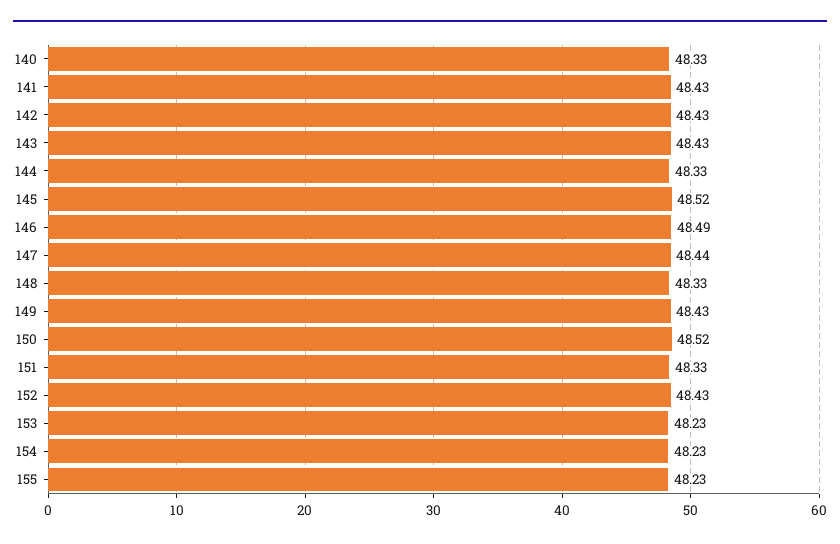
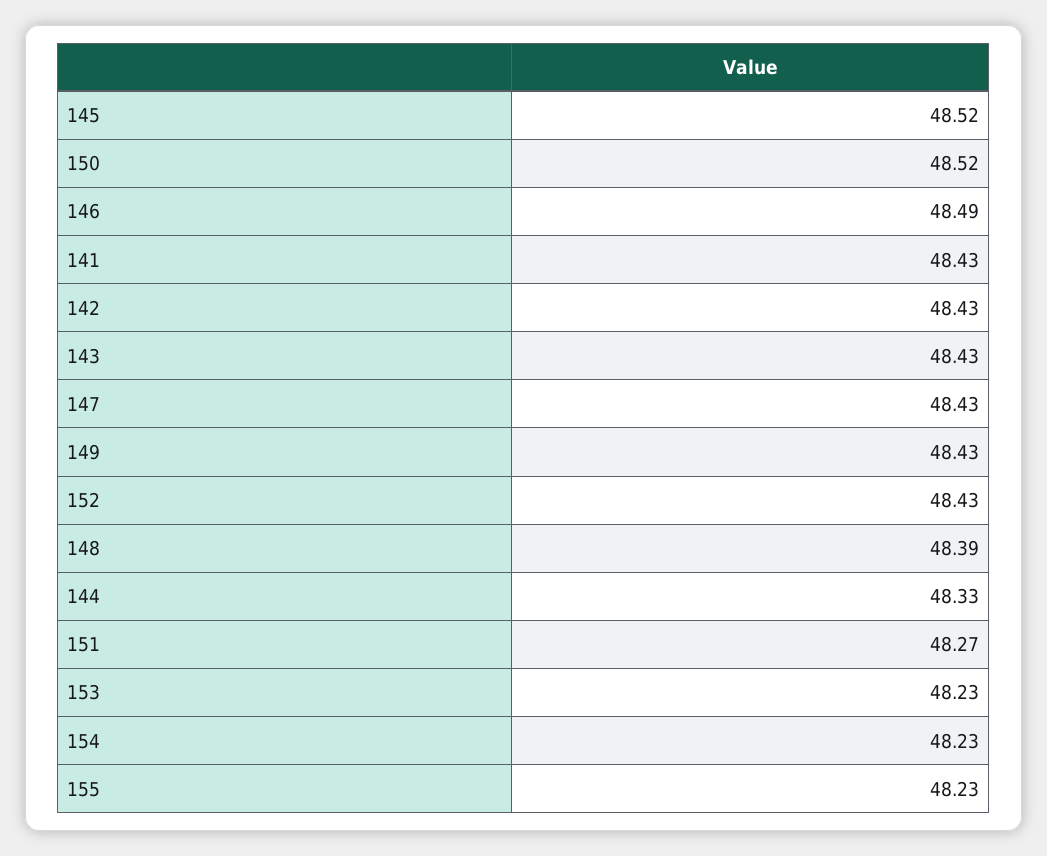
140: 48.33 -> none
147: 48.44 -> 48.43
148: 48.33 -> 48.39
151: 48.33 -> 48.27

